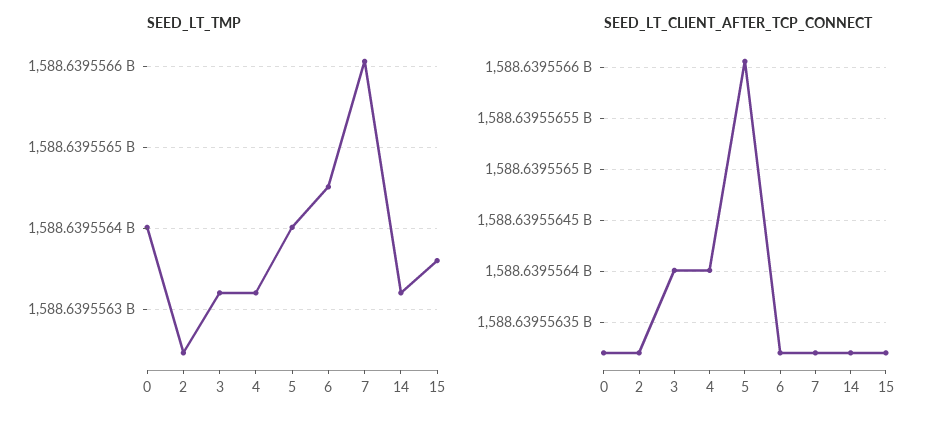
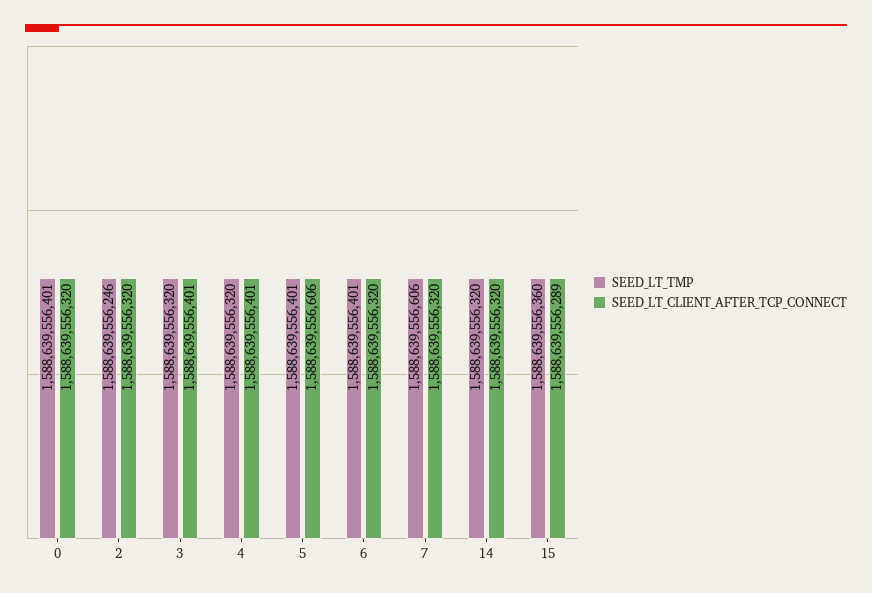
SEED_LT_TMP, 6: 1588639556450 -> 1588639556401
SEED_LT_CLIENT_AFTER_TCP_CONNECT, 15: 1588639556320 -> 1588639556289

